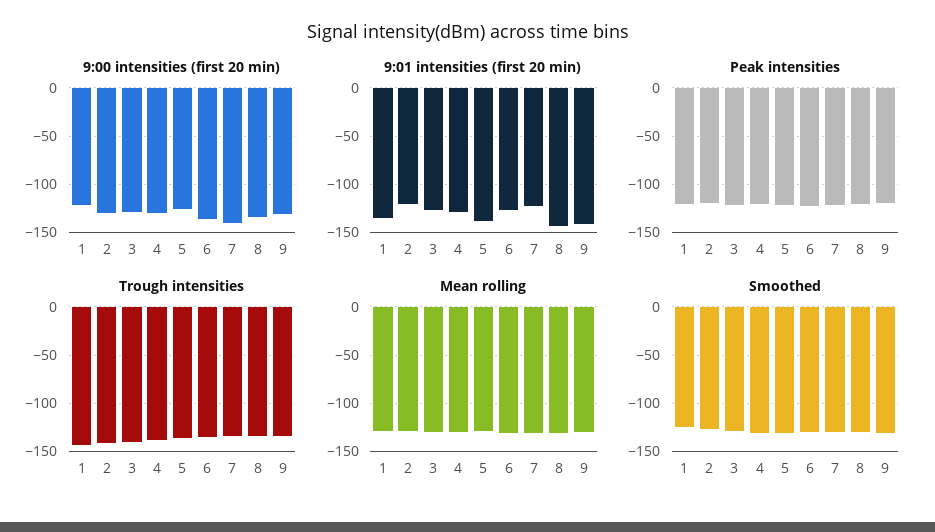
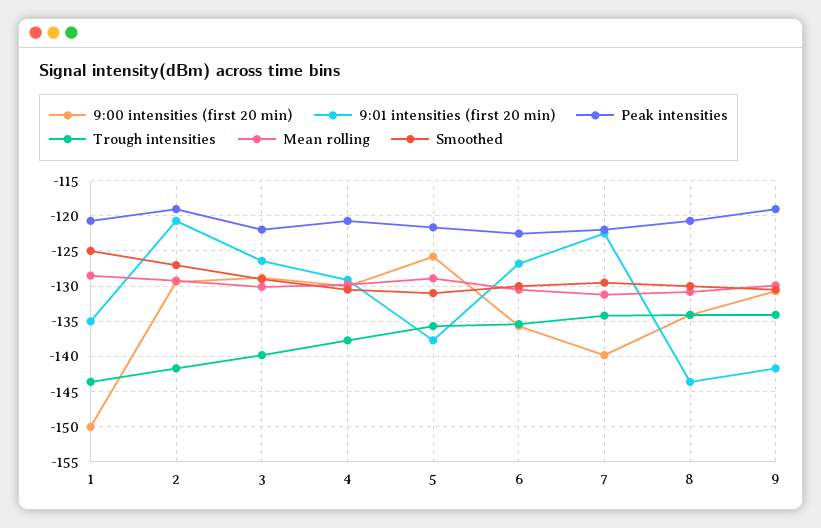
9:00 intensities (first 20 min), 1: -120 -> -150

